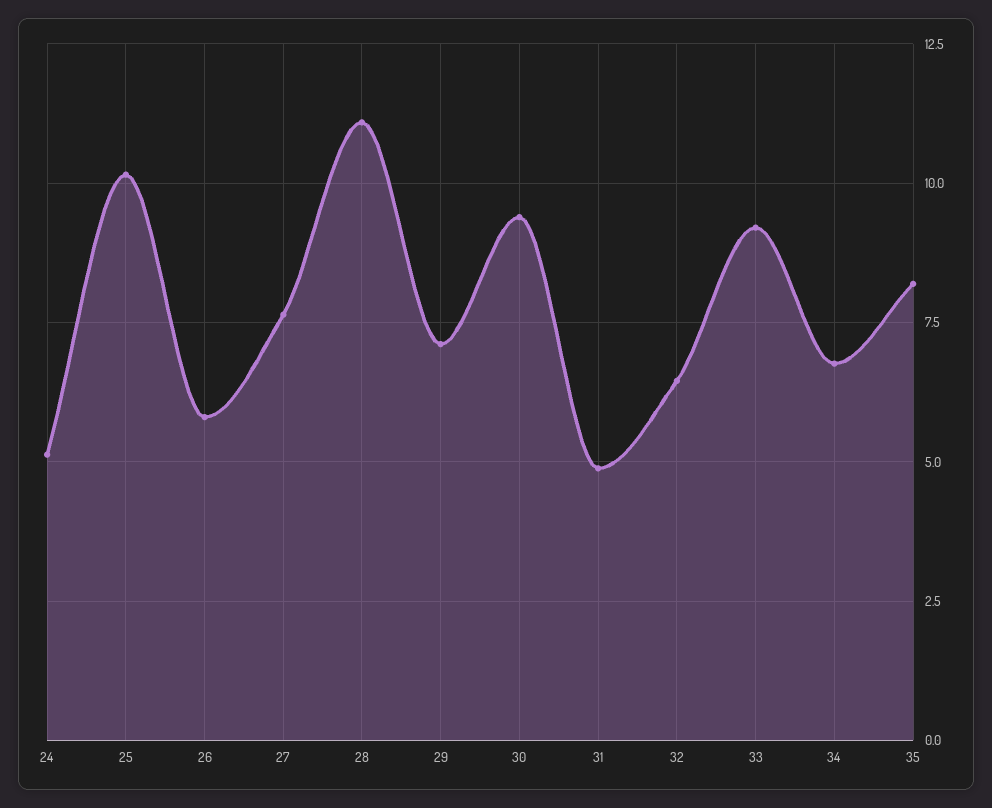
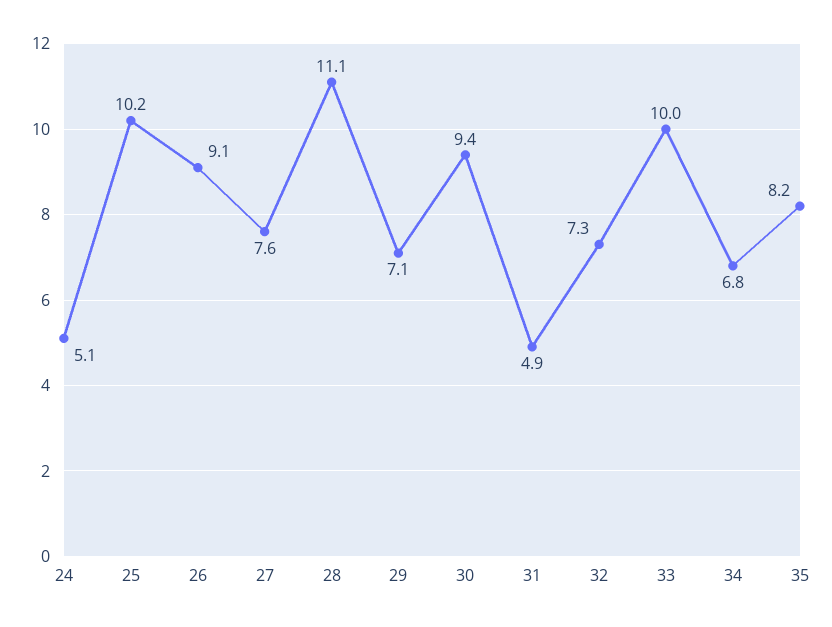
26: 5.75 -> 9.1
32: 6.5 -> 7.3
33: 9.25 -> 10

